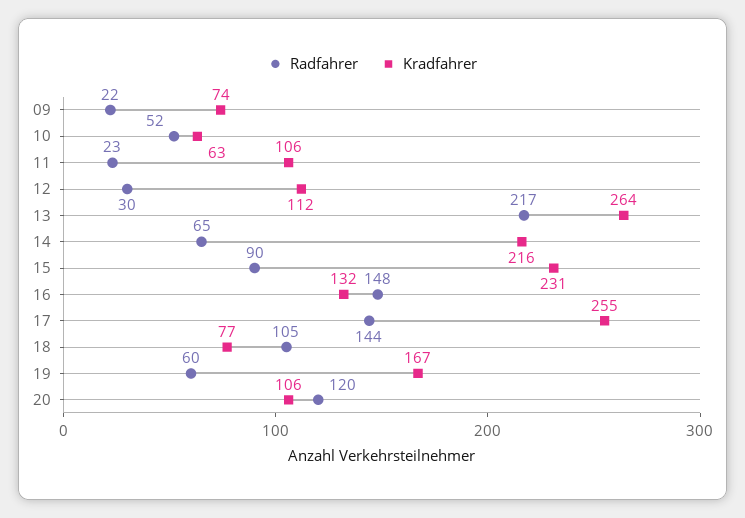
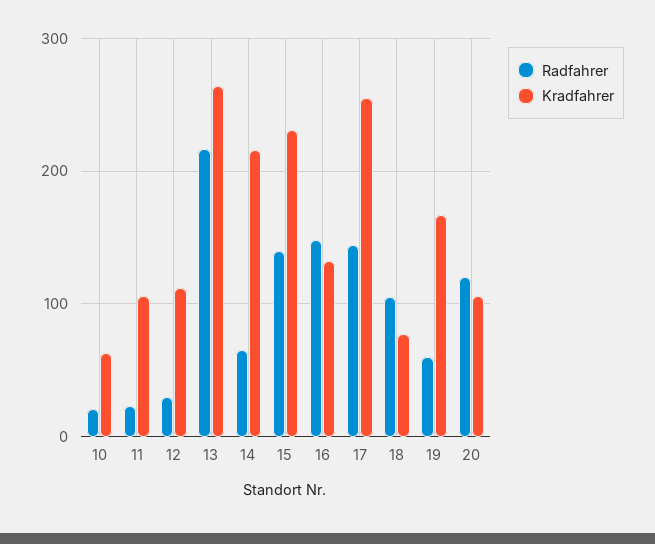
Radfahrer, 09: 22 -> none
Kradfahrer, 09: 74 -> none
Radfahrer, 10: 52 -> 20
Radfahrer, 15: 90 -> 140

